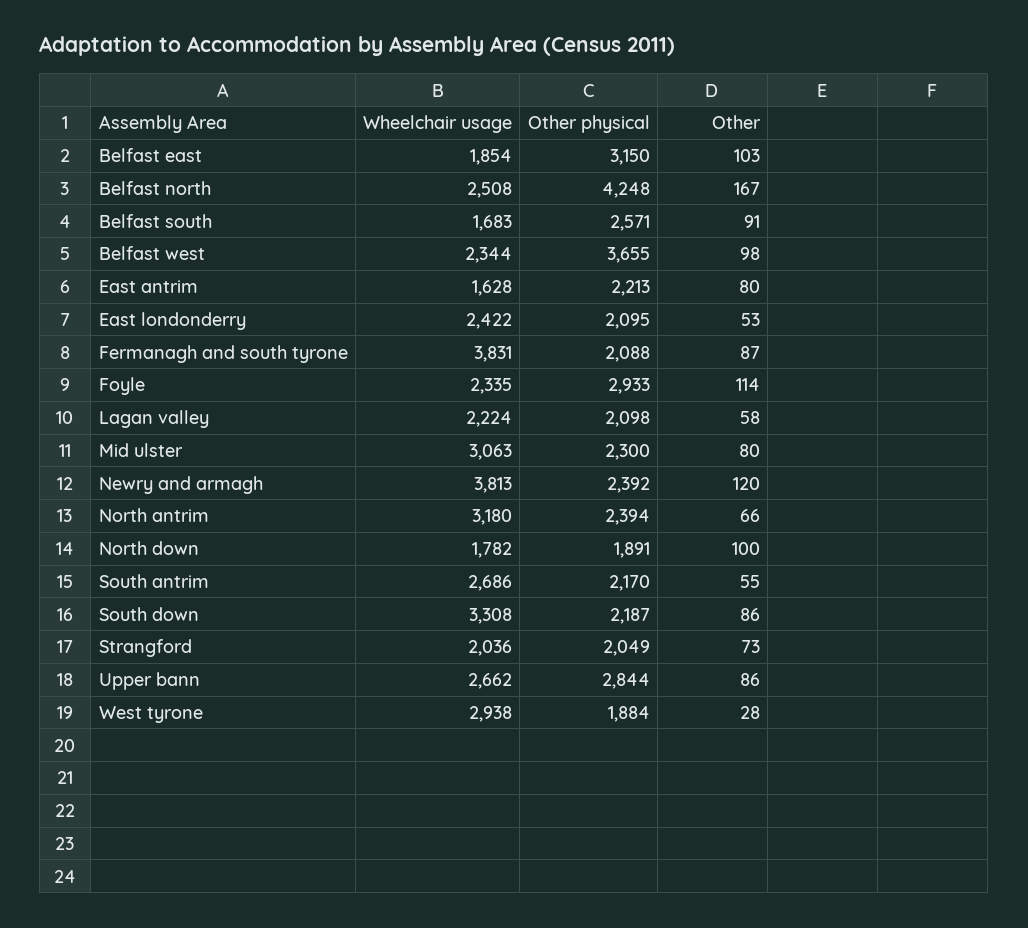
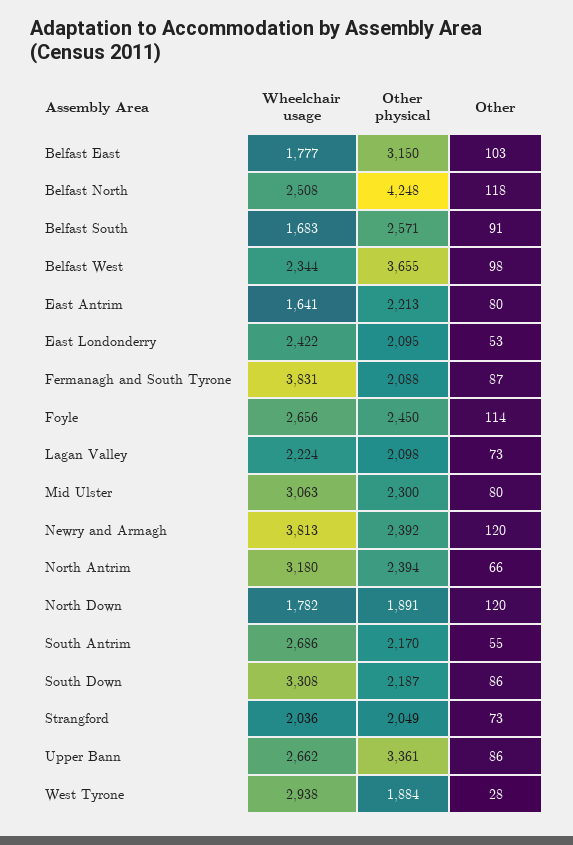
Wheelchair usage, Belfast east: 1854 -> 1777
Other, Belfast north: 167 -> 118
Wheelchair usage, East antrim: 1628 -> 1641
Wheelchair usage, Foyle: 2335 -> 2656
Other physical, Foyle: 2933 -> 2450
Other, Lagan valley: 58 -> 73
Other, North down: 100 -> 120
Other physical, Upper bann: 2844 -> 3361

